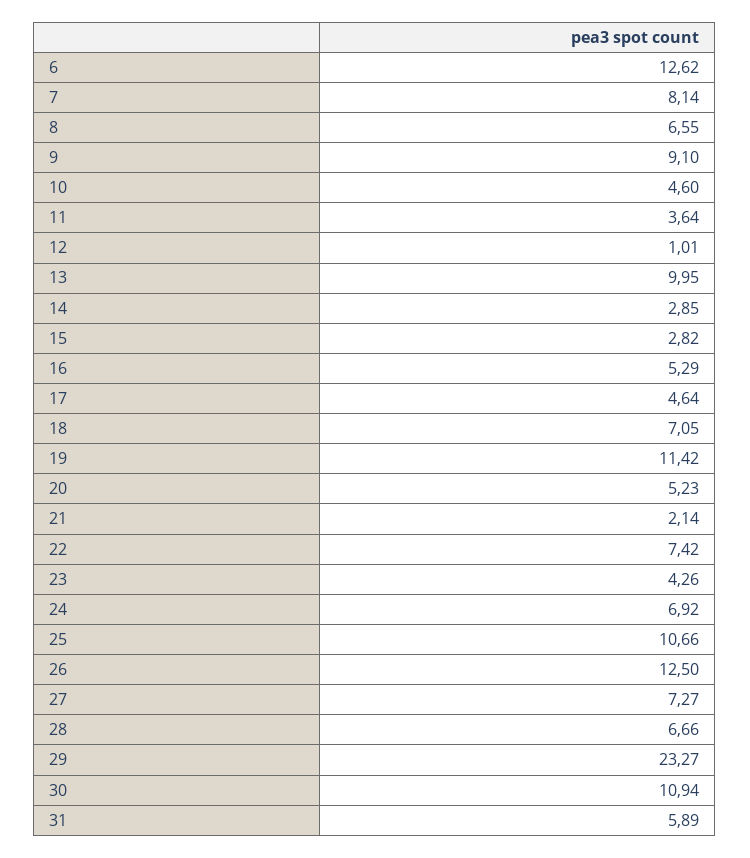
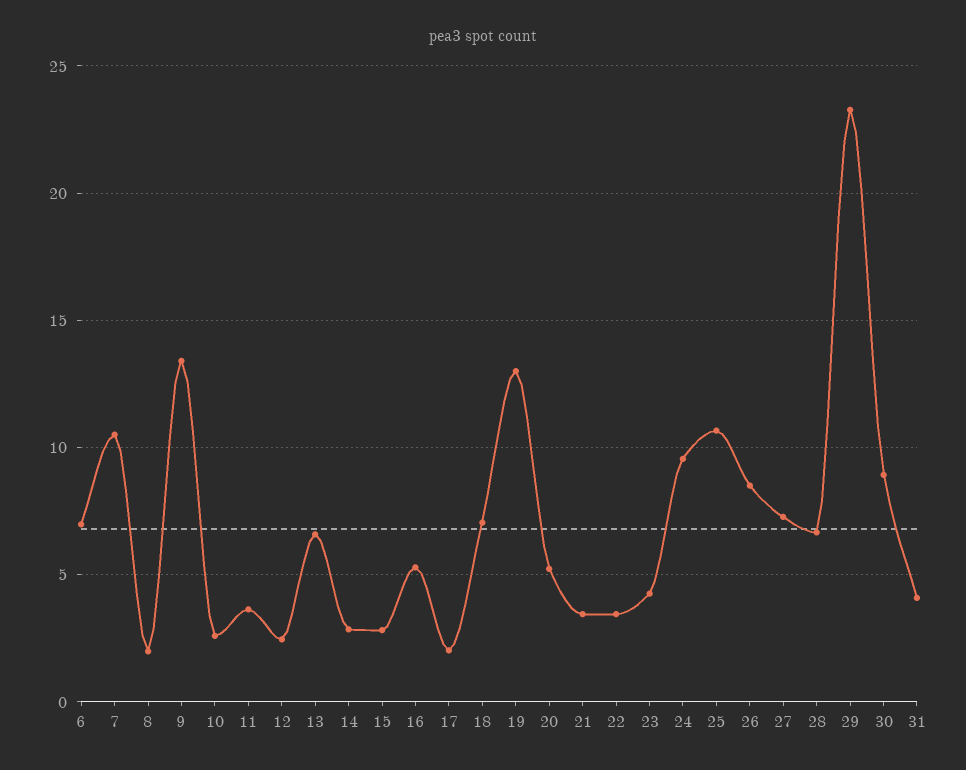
6: 12.62 -> 7
7: 8.14 -> 10.5
8: 6.55 -> 2
9: 9.1 -> 13.5
10: 4.6 -> 2.5
12: 1.01 -> 2.5
13: 9.95 -> 6.5
17: 4.64 -> 2
19: 11.42 -> 13
21: 2.14 -> 3.5
22: 7.42 -> 3.5
24: 6.92 -> 9.5
26: 12.5 -> 8.5
30: 10.94 -> 9
31: 5.89 -> 4

